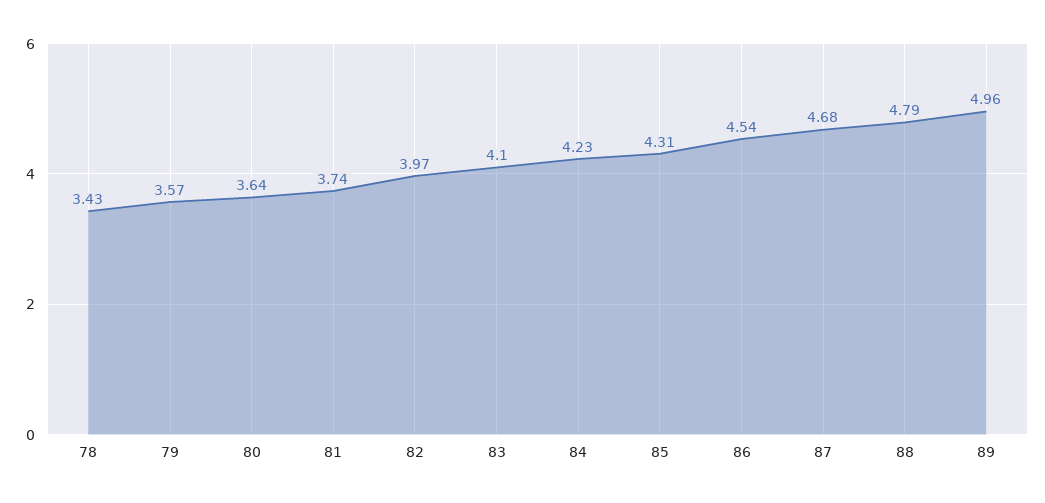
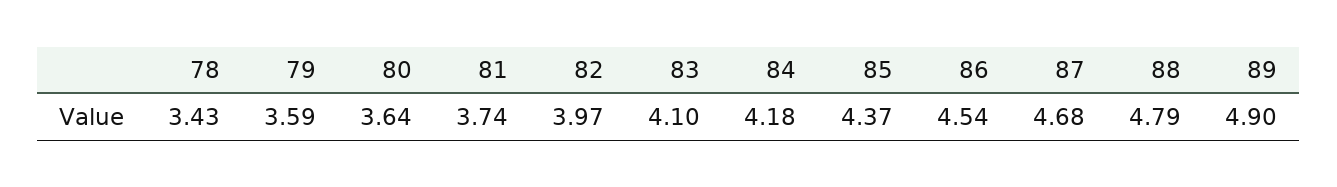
79: 3.57 -> 3.59
84: 4.23 -> 4.18
85: 4.31 -> 4.37
89: 4.96 -> 4.9

